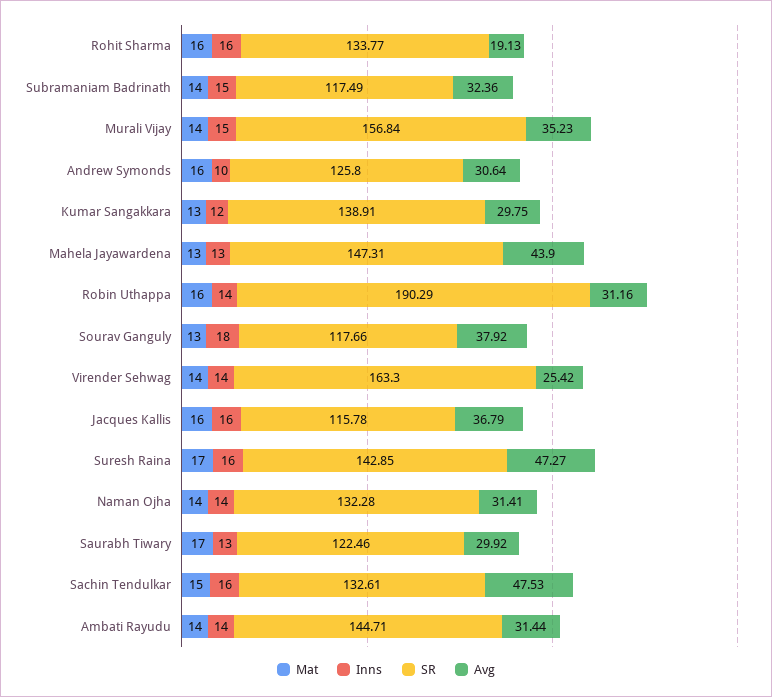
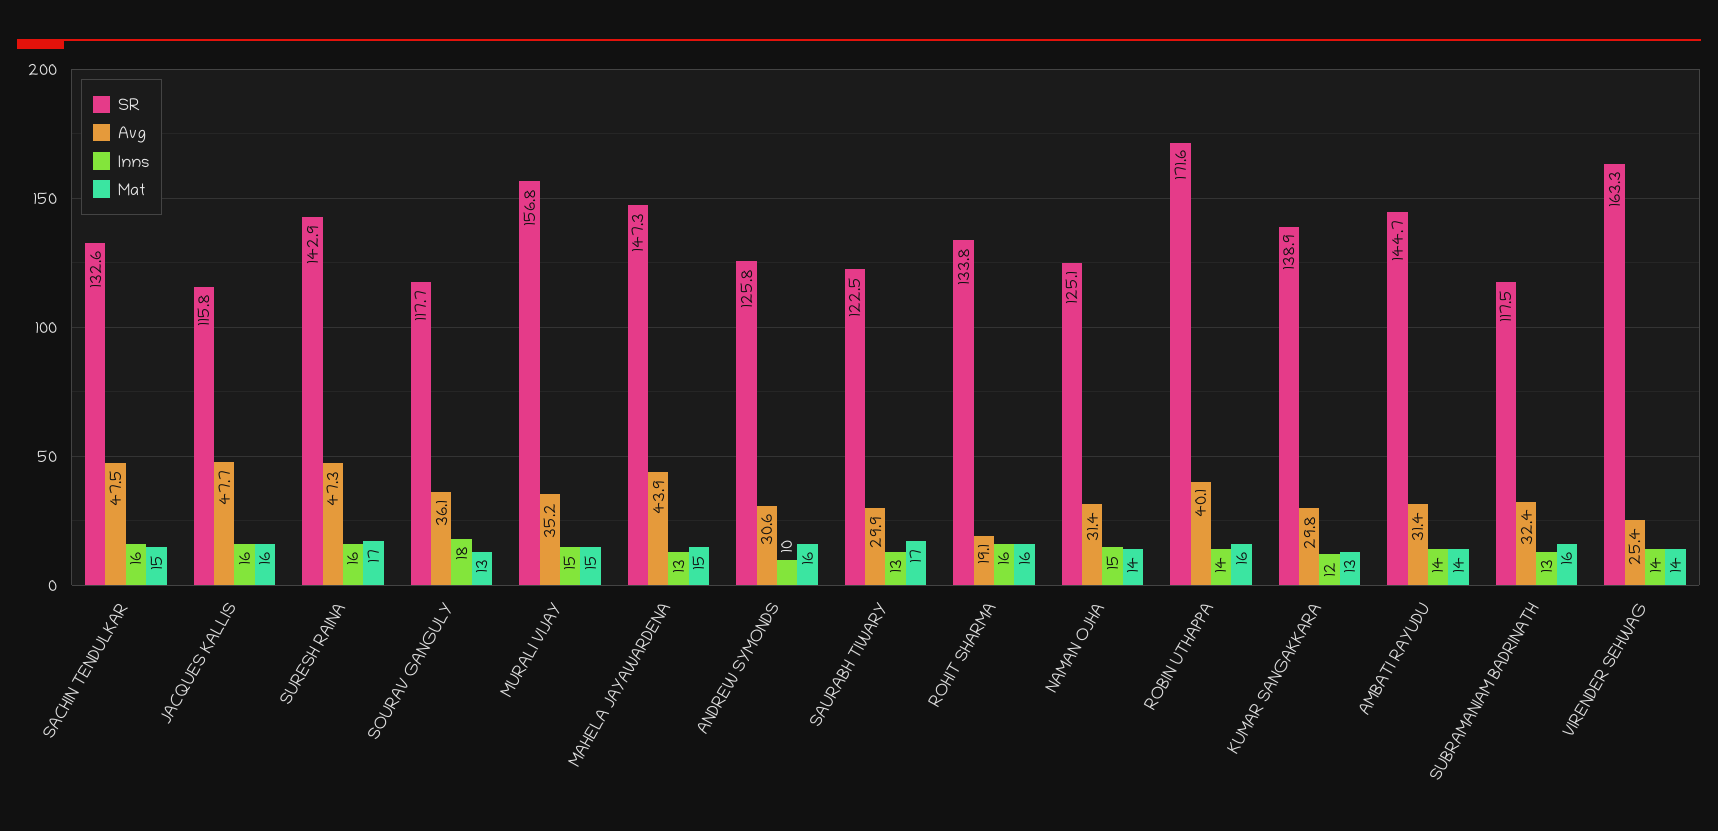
Mat, Subramaniam Badrinath: 14 -> 16
Inns, Subramaniam Badrinath: 15 -> 13
Mat, Murali Vijay: 14 -> 15
Mat, Mahela Jayawardena: 13 -> 15
SR, Robin Uthappa: 190.29 -> 171.6
Avg, Robin Uthappa: 31.16 -> 40.1
Avg, Sourav Ganguly: 37.92 -> 36.1
Avg, Jacques Kallis: 36.79 -> 47.7
Inns, Naman Ojha: 14 -> 15
SR, Naman Ojha: 132.28 -> 125.1

